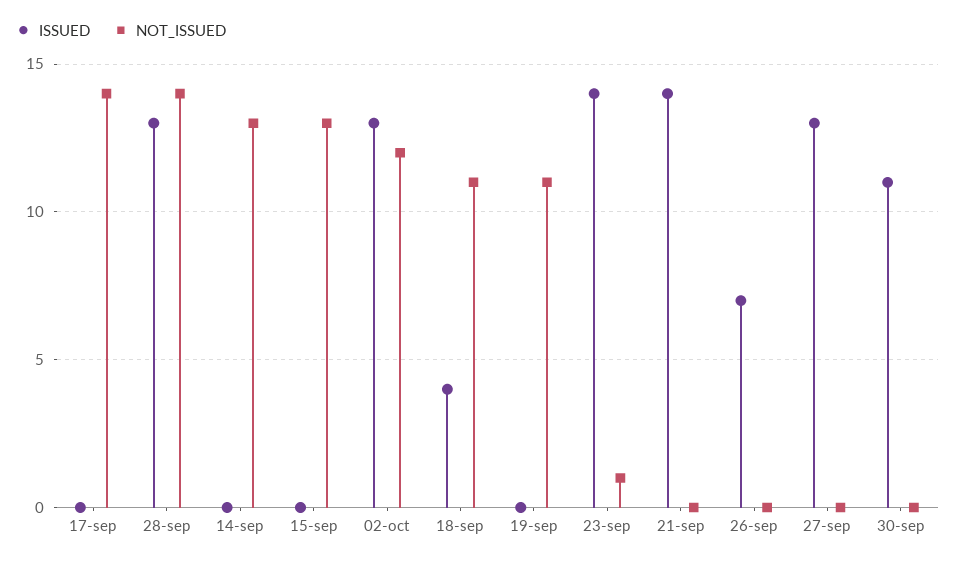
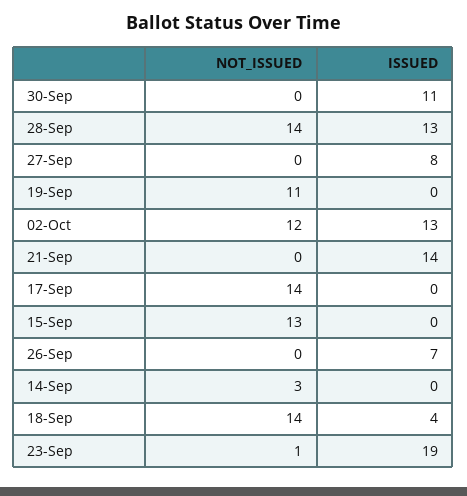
NOT_ISSUED, 14-sep: 13 -> 3
NOT_ISSUED, 18-sep: 11 -> 14
ISSUED, 23-sep: 14 -> 19
ISSUED, 27-sep: 13 -> 8

